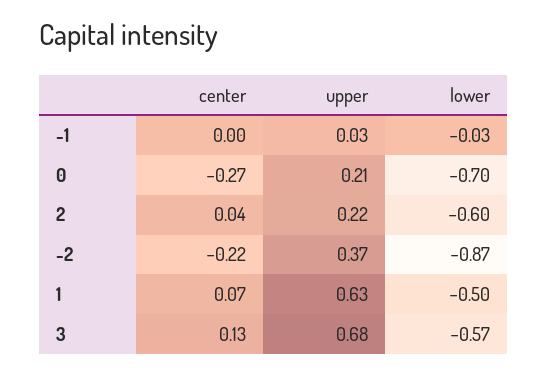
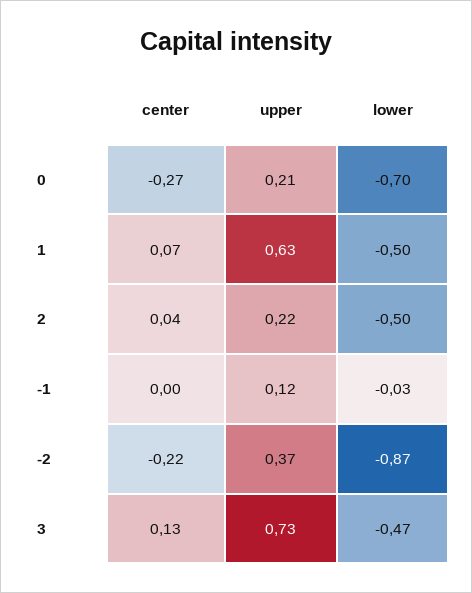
upper, -1: 0.03 -> 0.12
lower, 2: -0.6 -> -0.5
upper, 3: 0.68 -> 0.73
lower, 3: -0.57 -> -0.47

